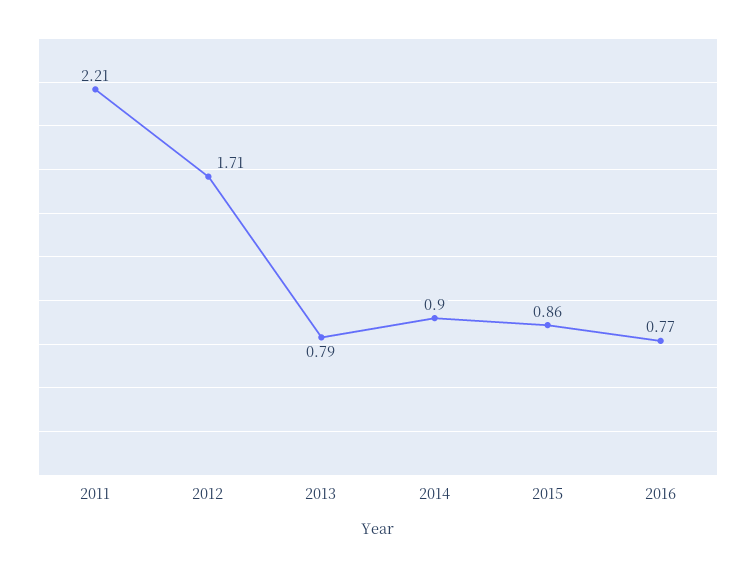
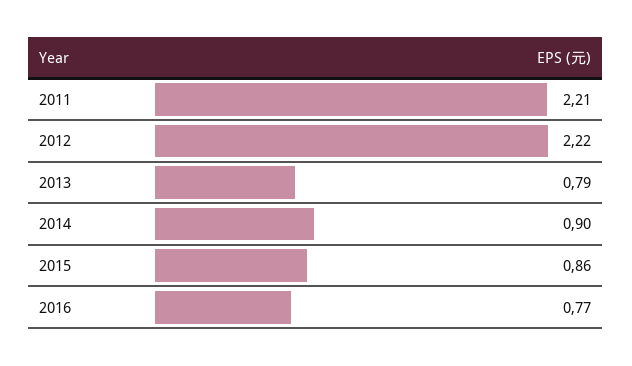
2012: 1.71 -> 2.22

